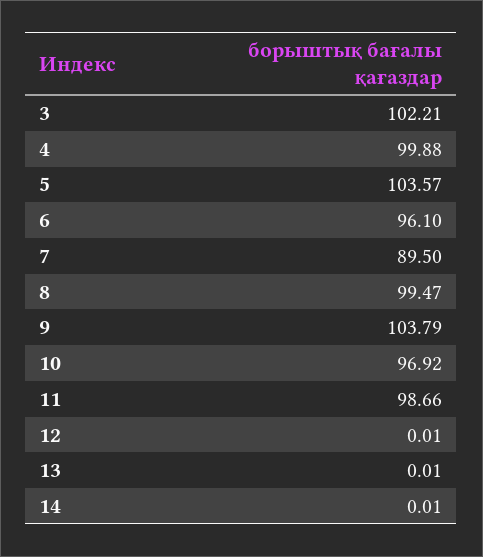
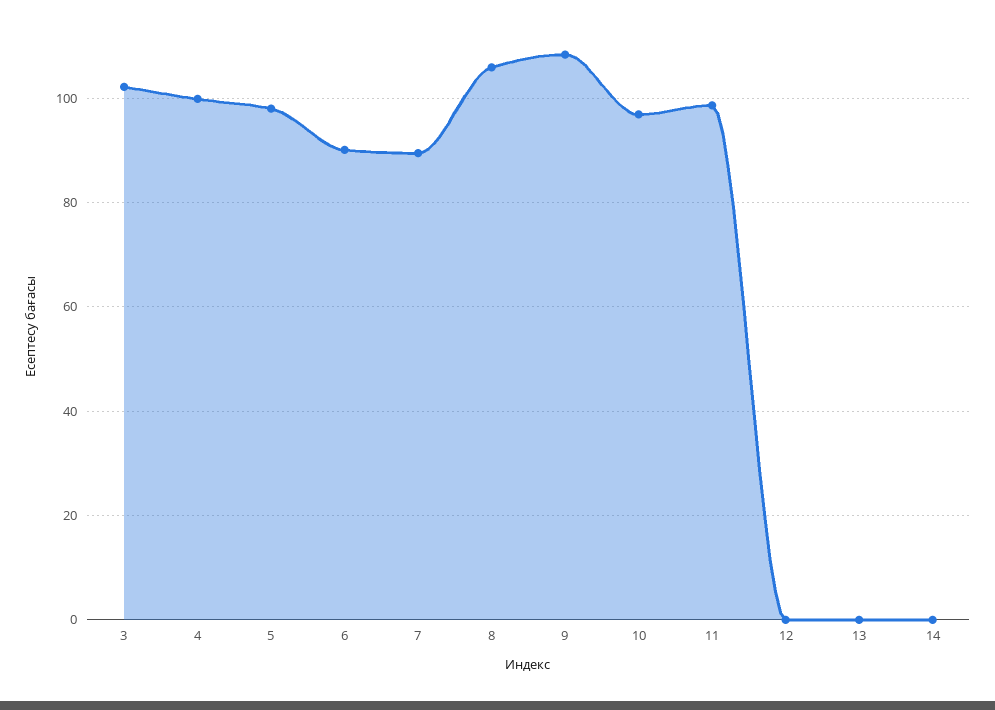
5: 103.57 -> 98
6: 96.1 -> 90
8: 99.47 -> 106
9: 103.79 -> 108

